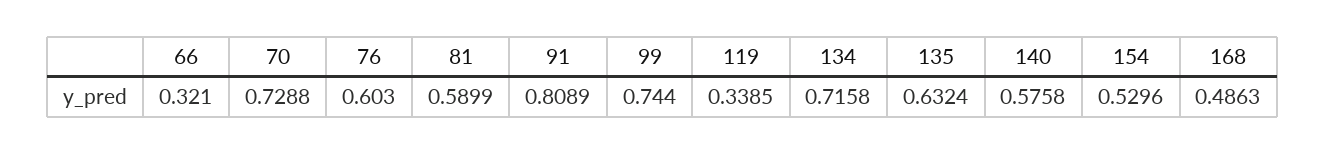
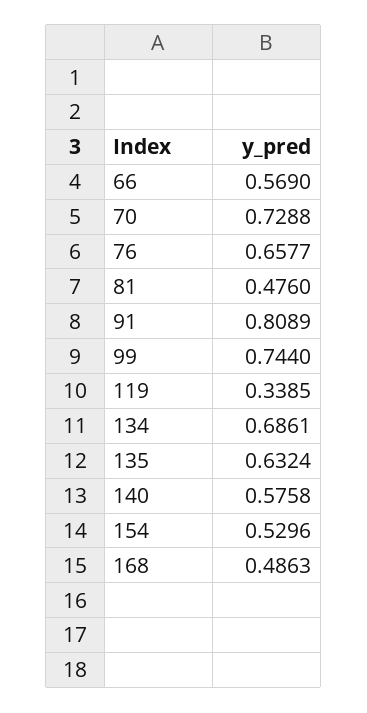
66: 0.321 -> 0.569
76: 0.603 -> 0.6577
81: 0.5899 -> 0.476
134: 0.7158 -> 0.6861

